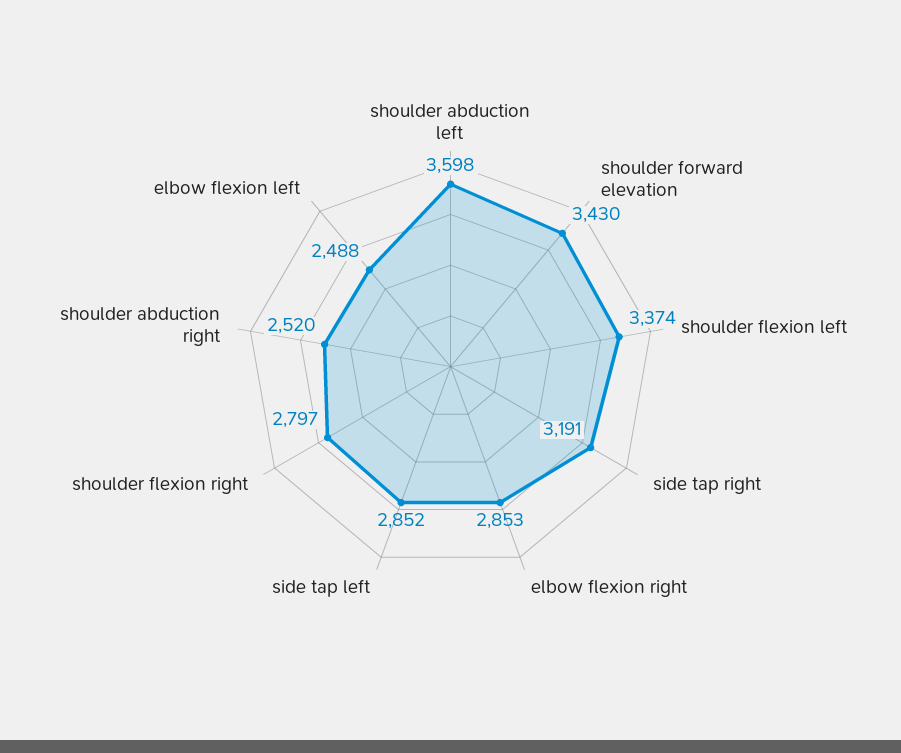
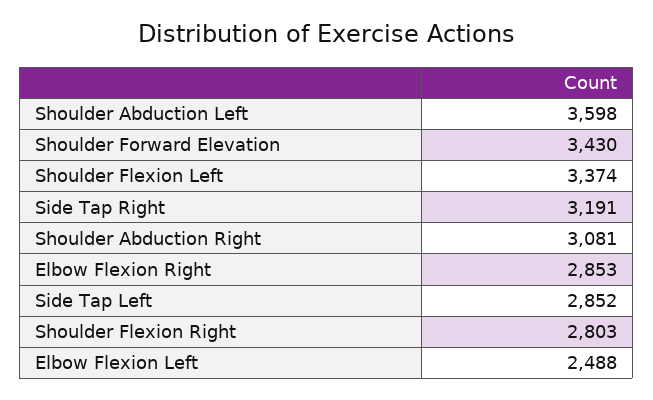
shoulder flexion right: 2797 -> 2803
shoulder abduction right: 2520 -> 3081

